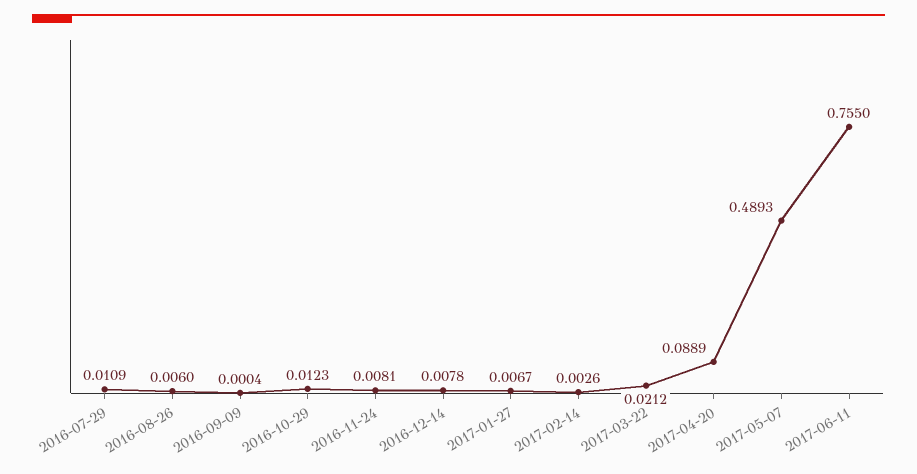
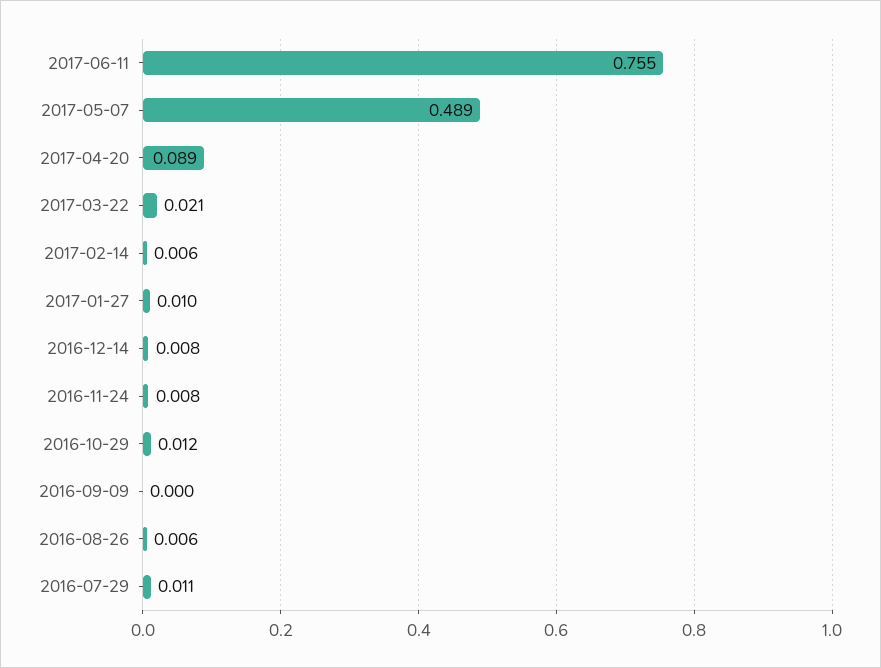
2017-01-27: 0.0067 -> 0.01
2017-02-14: 0.0026 -> 0.006

